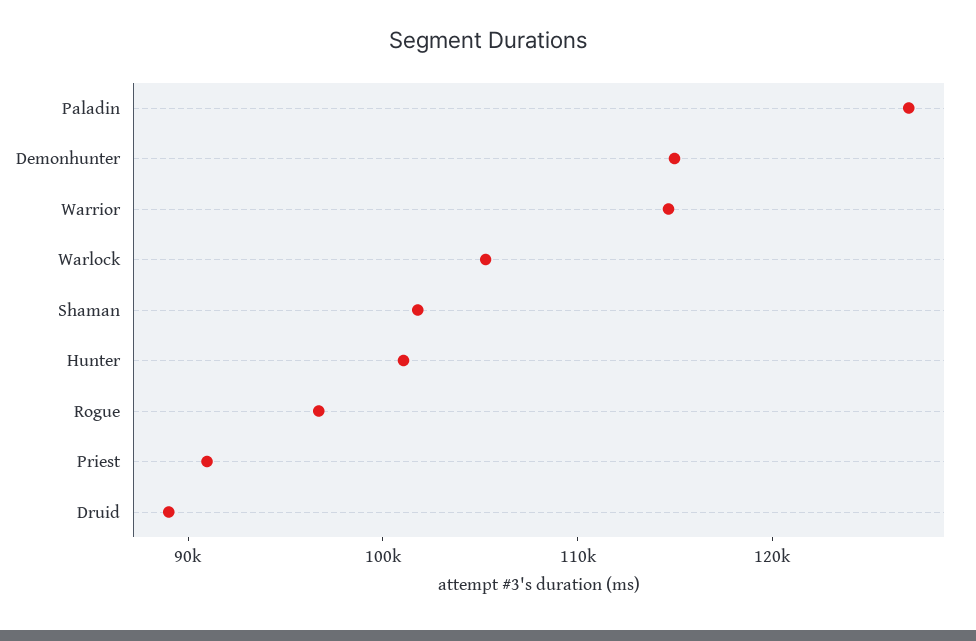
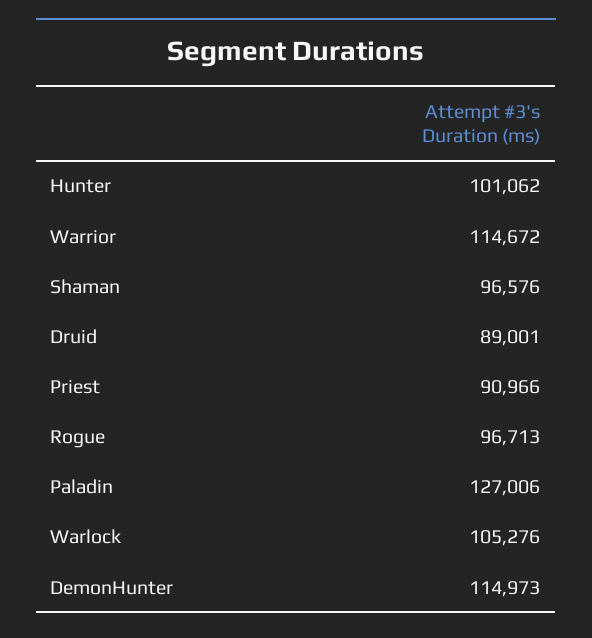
Shaman: 102000 -> 96576

